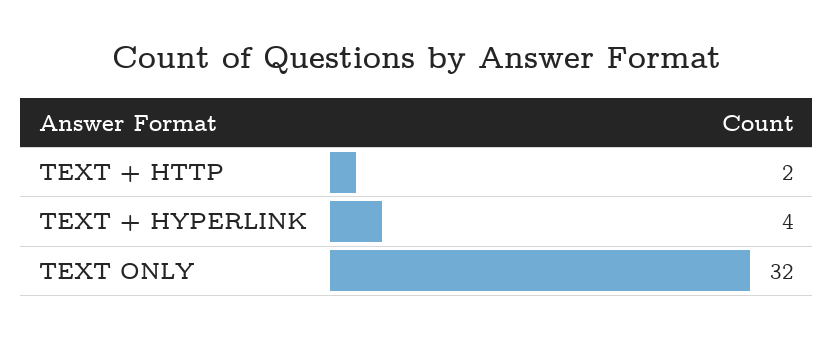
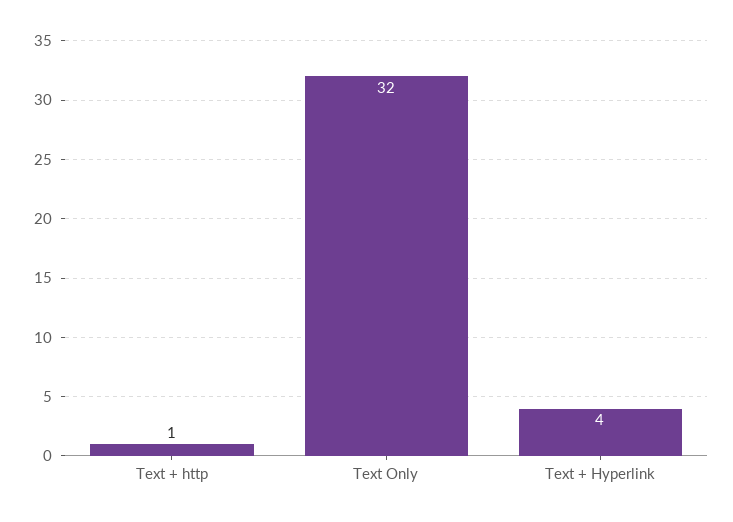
TEXT + HTTP: 2 -> 1

